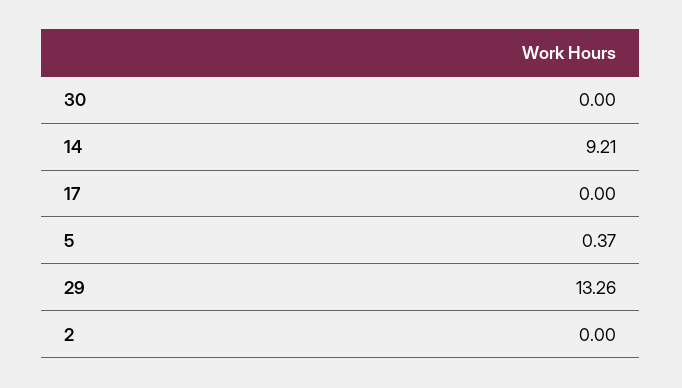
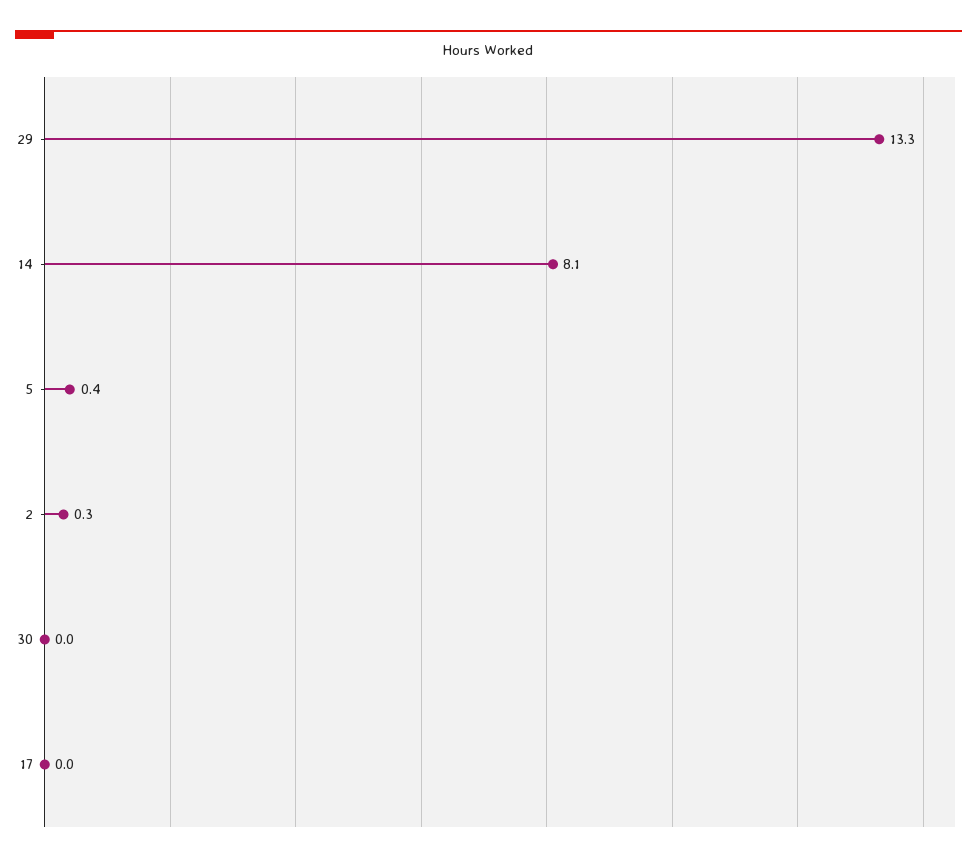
14: 9.21 -> 8.1
2: 0 -> 0.3

